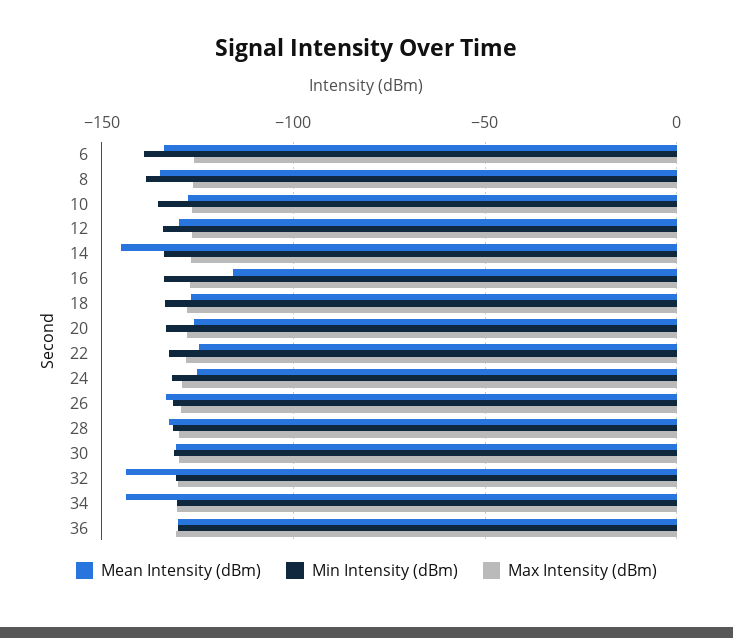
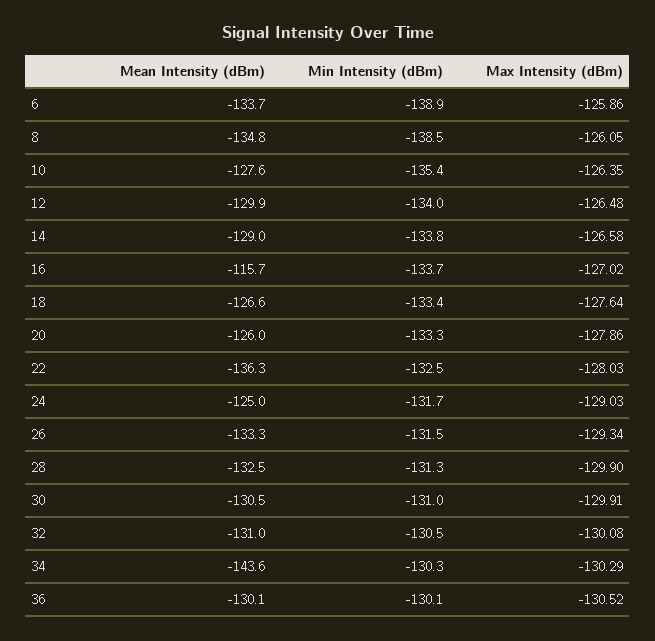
Mean Intensity (dBm), 14: -145 -> -129
Mean Intensity (dBm), 22: -125 -> -136.3
Mean Intensity (dBm), 32: -145 -> -131

